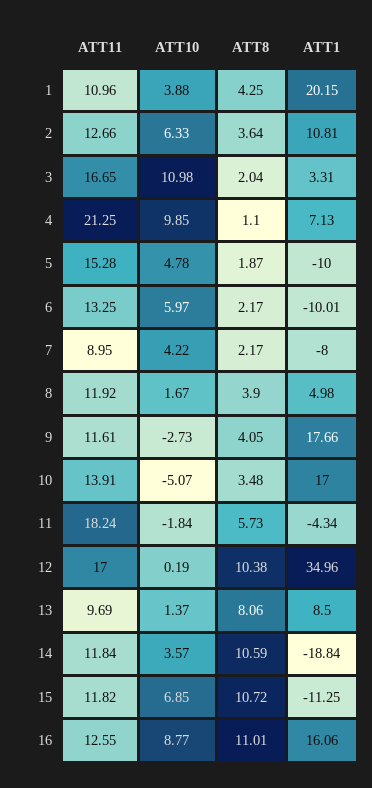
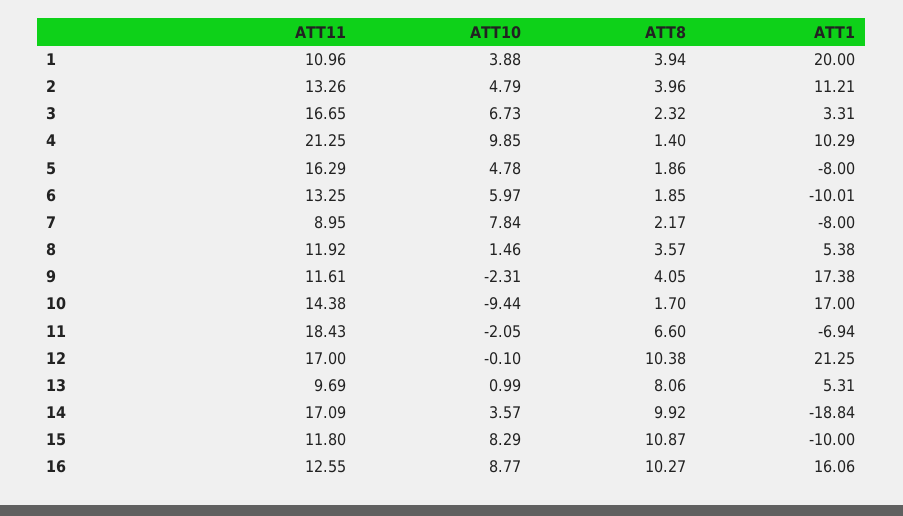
ATT8, 1: 4.25 -> 3.94
ATT1, 1: 20.15 -> 20
ATT11, 2: 12.66 -> 13.26
ATT10, 2: 6.33 -> 4.79
ATT8, 2: 3.64 -> 3.96
ATT1, 2: 10.81 -> 11.21
ATT10, 3: 10.98 -> 6.73
ATT8, 3: 2.04 -> 2.32
ATT8, 4: 1.1 -> 1.4
ATT1, 4: 7.13 -> 10.29
ATT11, 5: 15.28 -> 16.29
ATT8, 5: 1.87 -> 1.86
ATT1, 5: -10 -> -8
ATT8, 6: 2.17 -> 1.85
ATT10, 7: 4.22 -> 7.84
ATT10, 8: 1.67 -> 1.46
ATT8, 8: 3.9 -> 3.57
ATT1, 8: 4.98 -> 5.38
ATT10, 9: -2.73 -> -2.31
ATT1, 9: 17.66 -> 17.38
ATT11, 10: 13.91 -> 14.38
ATT10, 10: -5.07 -> -9.44
ATT8, 10: 3.48 -> 1.7
ATT11, 11: 18.24 -> 18.43
ATT10, 11: -1.84 -> -2.05
ATT8, 11: 5.73 -> 6.6
ATT1, 11: -4.34 -> -6.94
ATT10, 12: 0.19 -> -0.1
ATT1, 12: 34.96 -> 21.25
ATT10, 13: 1.37 -> 0.99
ATT1, 13: 8.5 -> 5.31
ATT11, 14: 11.84 -> 17.09
ATT8, 14: 10.59 -> 9.92
ATT11, 15: 11.82 -> 11.8
ATT10, 15: 6.85 -> 8.29
ATT8, 15: 10.72 -> 10.87
ATT1, 15: -11.25 -> -10
ATT8, 16: 11.01 -> 10.27

